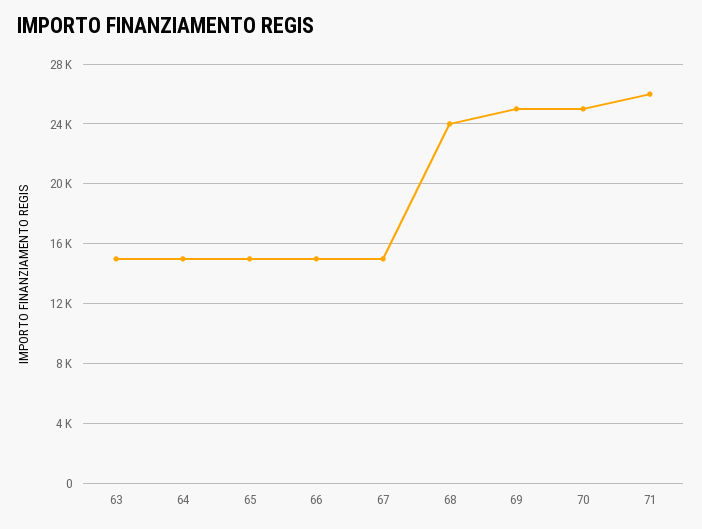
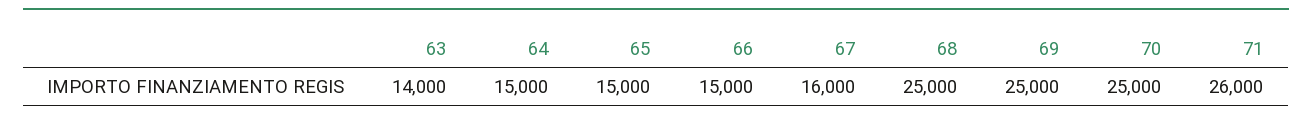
63: 15000 -> 14000
67: 15000 -> 16000
68: 24000 -> 25000

